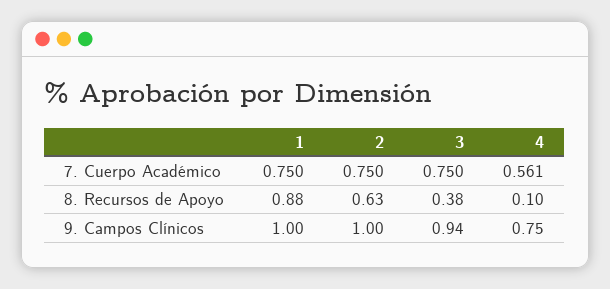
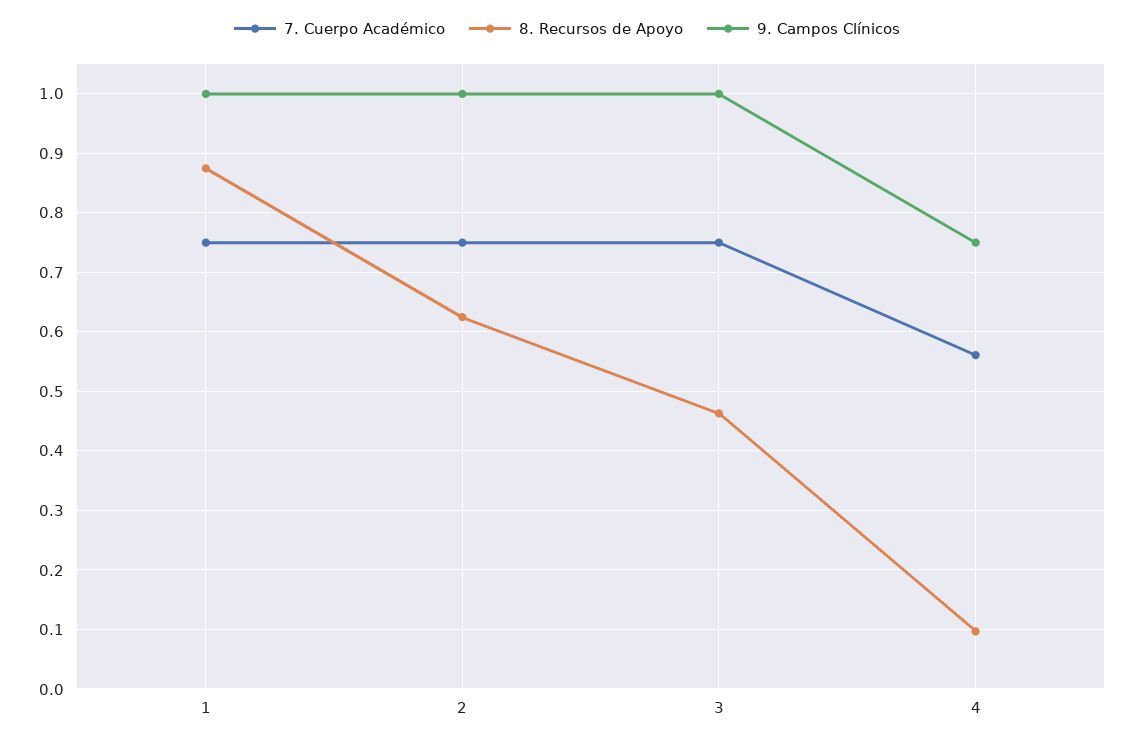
8. Recursos de Apoyo, 3: 0.38 -> 0.46
9. Campos Clínicos, 3: 0.94 -> 1

